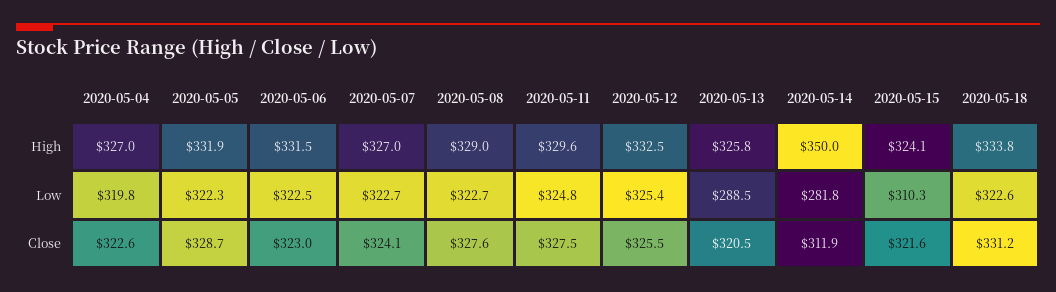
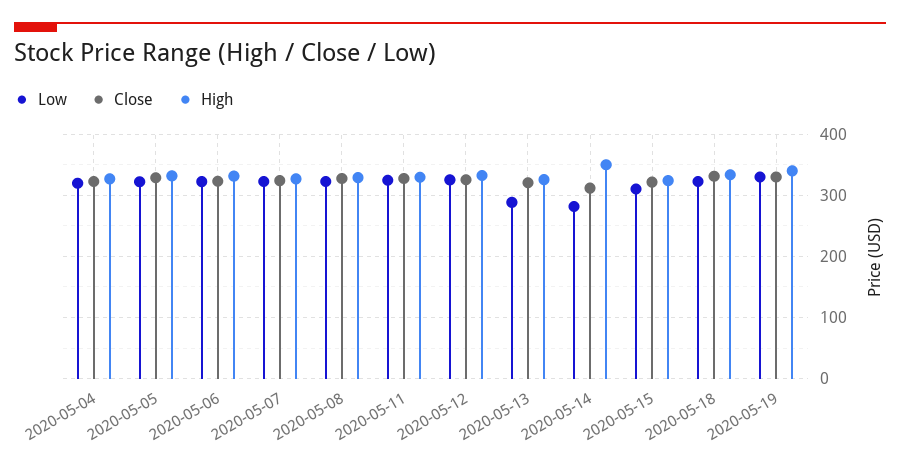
Low, 2020-05-19: none -> 330
Close, 2020-05-19: none -> 330
High, 2020-05-19: none -> 340

